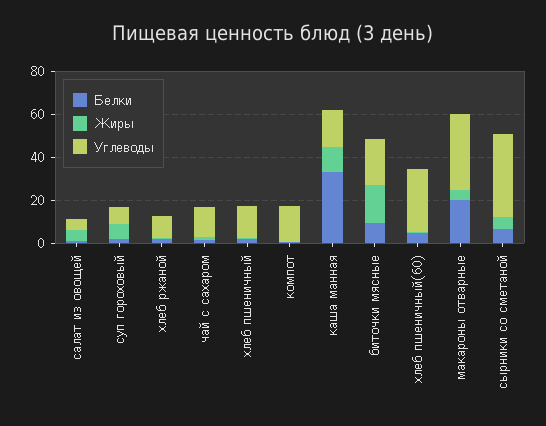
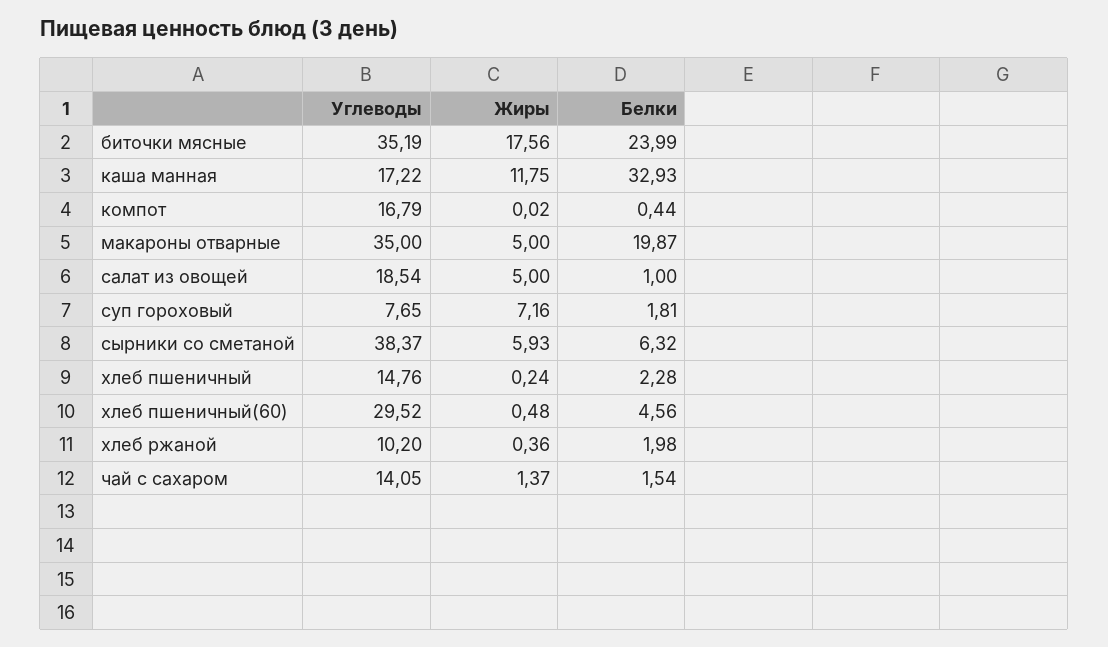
Углеводы, салат из овощей: 5 -> 18.54
Белки, биточки мясные: 10 -> 23.99
Углеводы, биточки мясные: 20 -> 35.19

